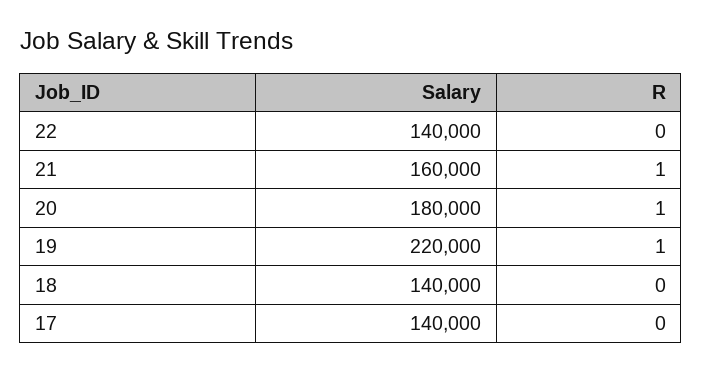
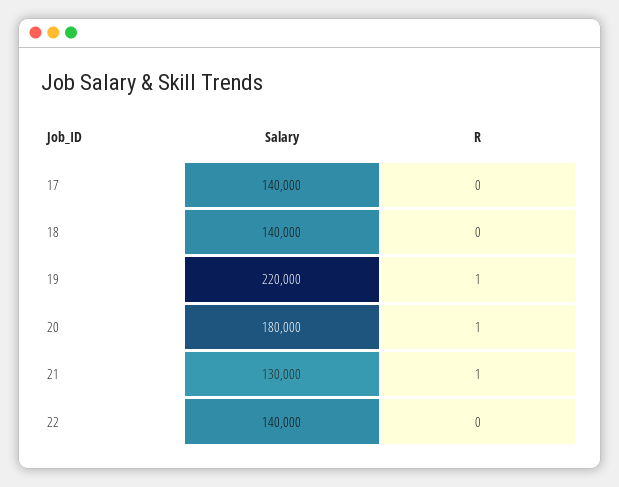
Salary, 21: 160000 -> 130000

